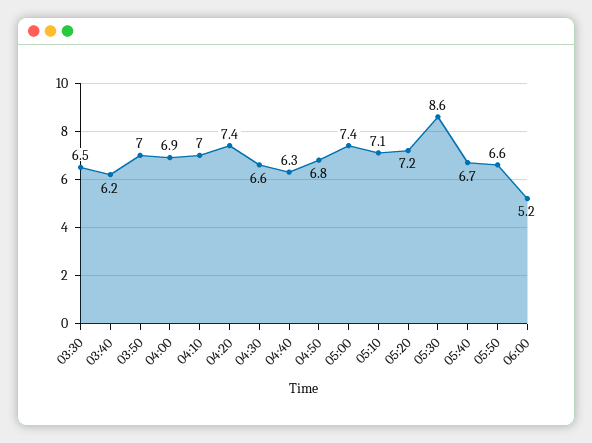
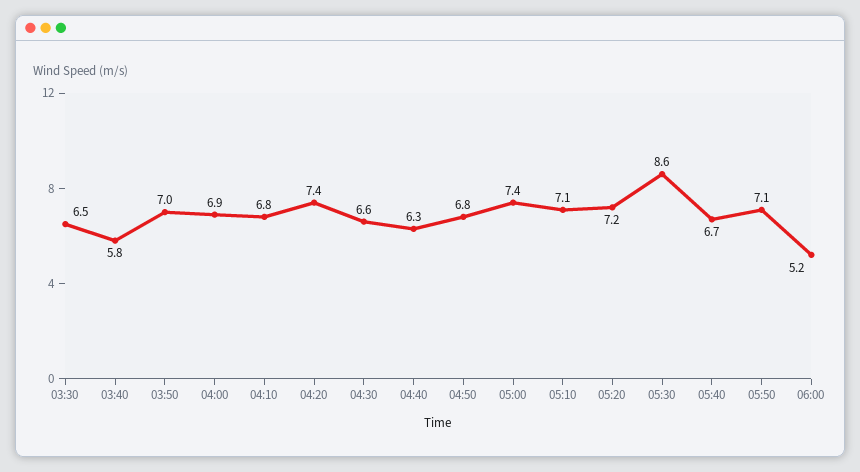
03:40: 6.2 -> 5.8
04:10: 7 -> 6.8
05:50: 6.6 -> 7.1

